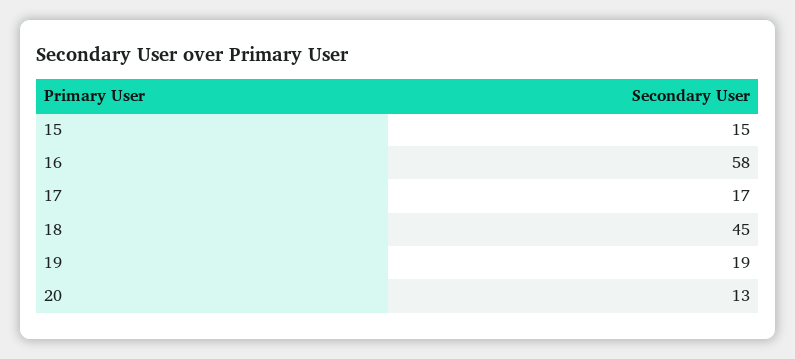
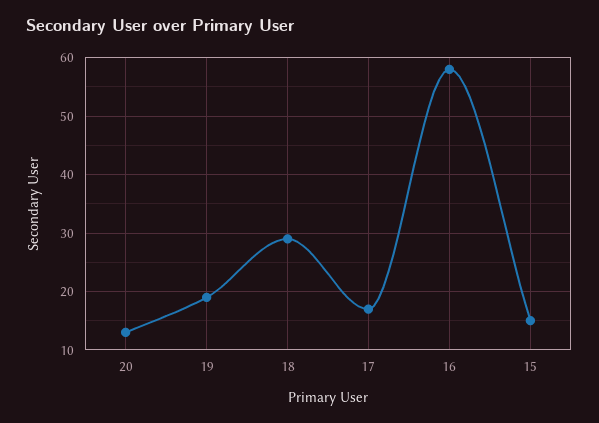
18: 45 -> 30

